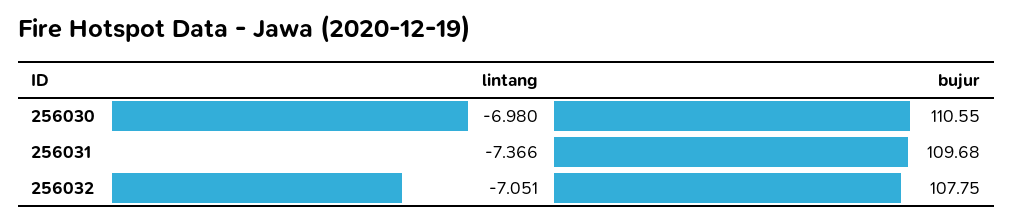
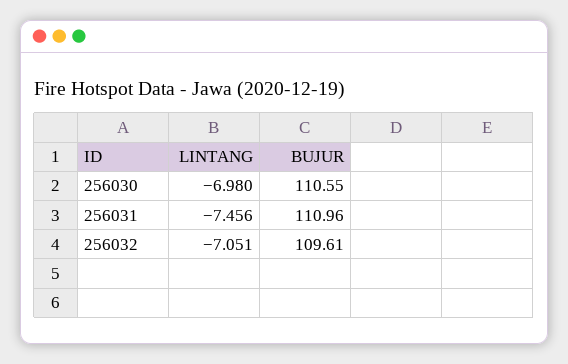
lintang, 256031: -7.366 -> -7.456
bujur, 256031: 109.68 -> 110.96
bujur, 256032: 107.75 -> 109.61

